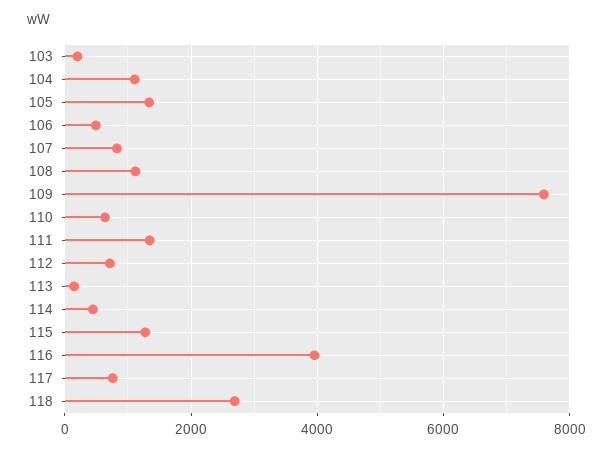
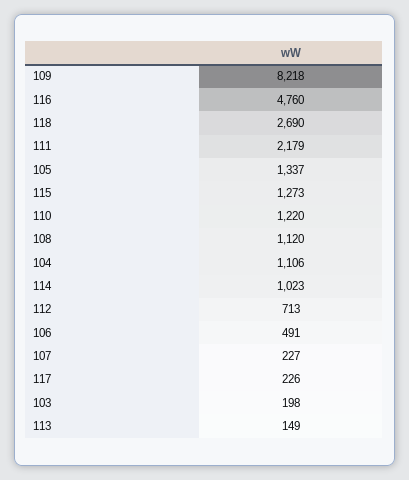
107: 800 -> 227
109: 7600 -> 8218
110: 600 -> 1220
111: 1400 -> 2179
114: 400 -> 1023
116: 4000 -> 4760
117: 800 -> 226

